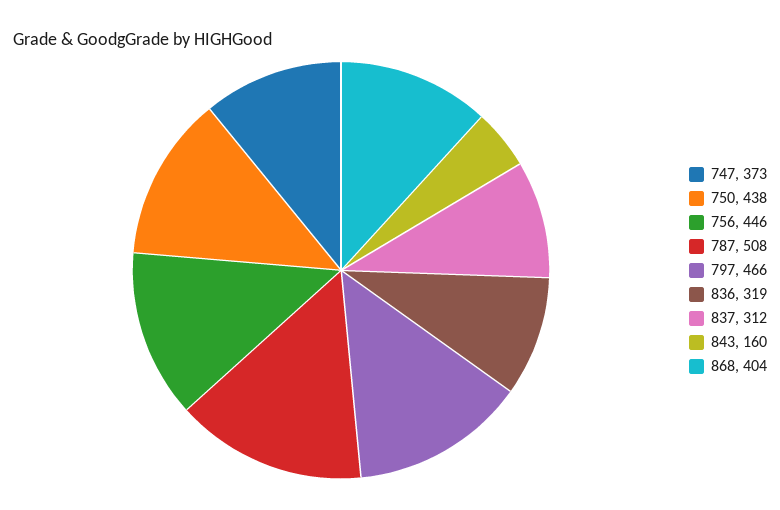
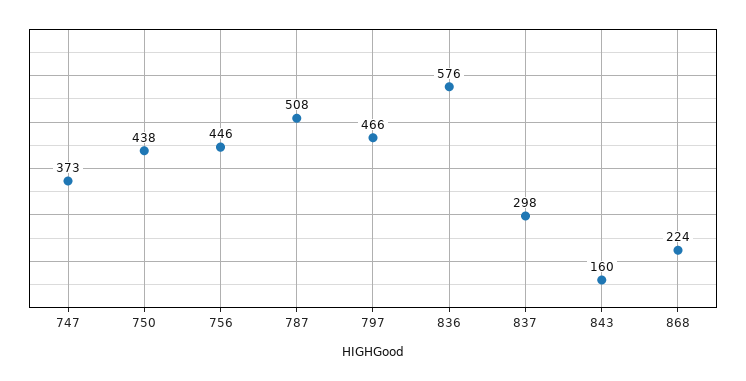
836: 319 -> 576
837: 312 -> 298
868: 404 -> 224

